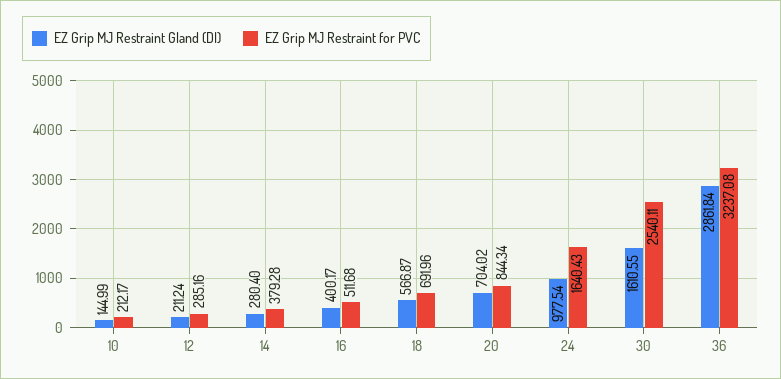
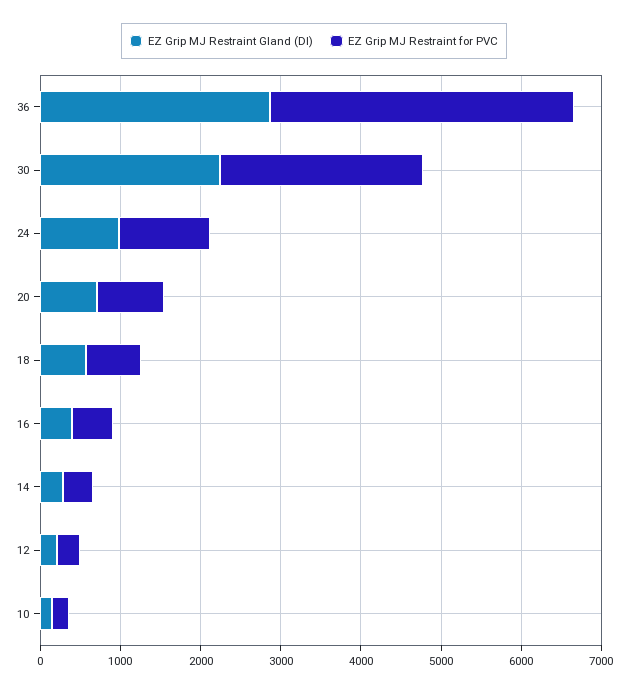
EZ Grip MJ Restraint for PVC, 24: 1640.43 -> 1200
EZ Grip MJ Restraint Gland (DI), 30: 1610.55 -> 2200
EZ Grip MJ Restraint for PVC, 36: 3237.08 -> 3800

